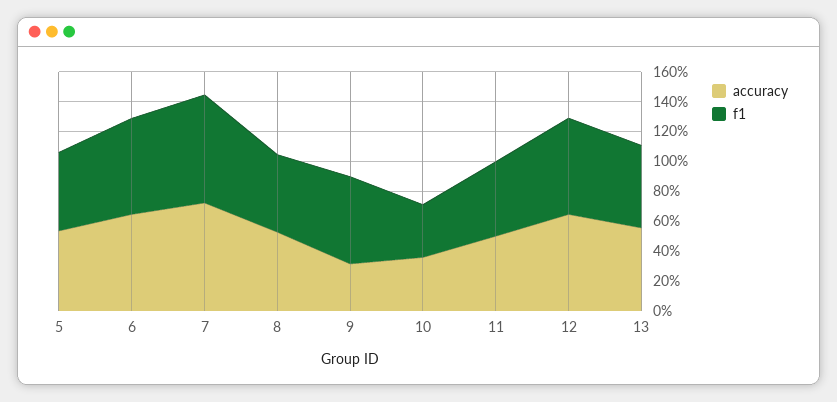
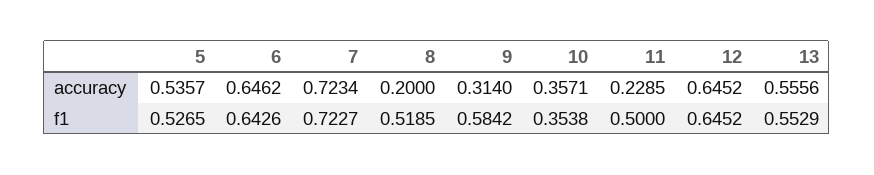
accuracy, 8: 0.5 -> 0.2
accuracy, 11: 0.5 -> 0.2285

